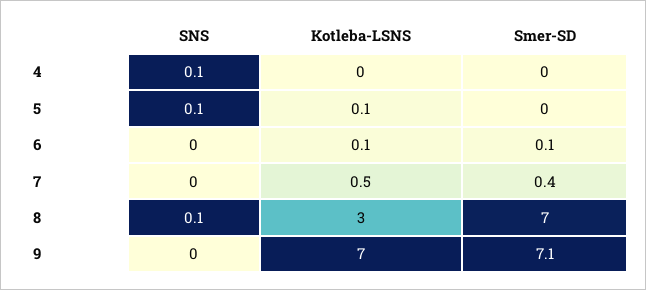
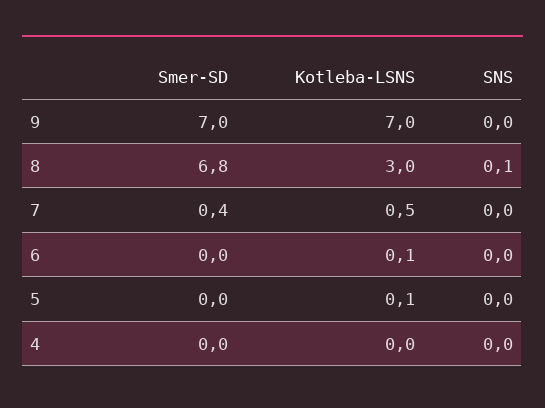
SNS, 4: 0.1 -> 0
SNS, 5: 0.1 -> 0
Smer-SD, 6: 0.1 -> 0
Smer-SD, 8: 7 -> 6.8
Smer-SD, 9: 7.1 -> 7

